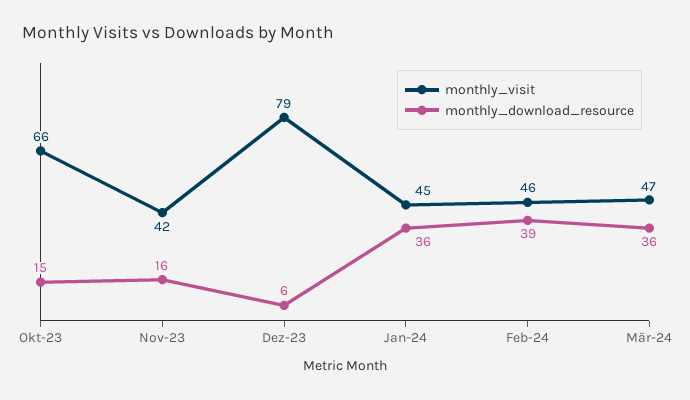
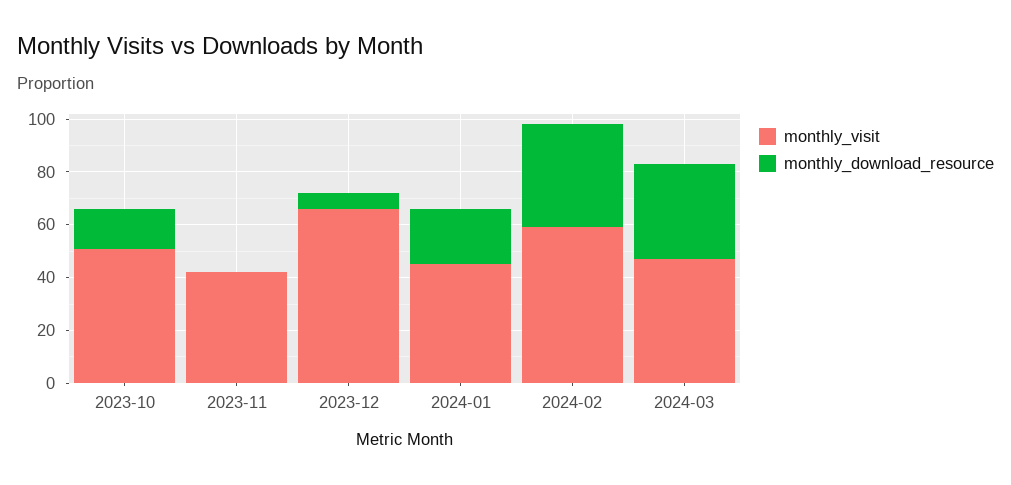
monthly_visit, Okt-23: 66 -> 50
monthly_download_resource, Nov-23: 16 -> 0
monthly_visit, Dez-23: 79 -> 65
monthly_download_resource, Jan-24: 36 -> 20
monthly_visit, Feb-24: 46 -> 60

